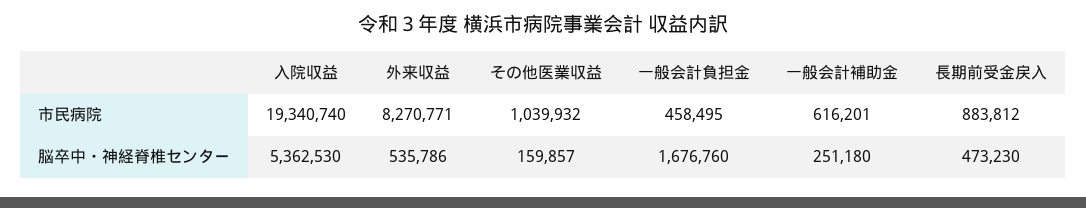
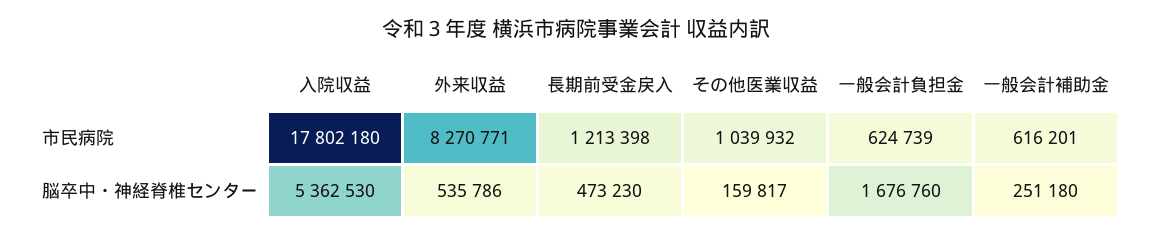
入院収益, 市民病院: 19340740 -> 17802180
一般会計負担金, 市民病院: 458495 -> 624739
長期前受金戻入, 市民病院: 883812 -> 1213398
その他医業収益, 脳卒中・神経脊椎センター: 159857 -> 159817

